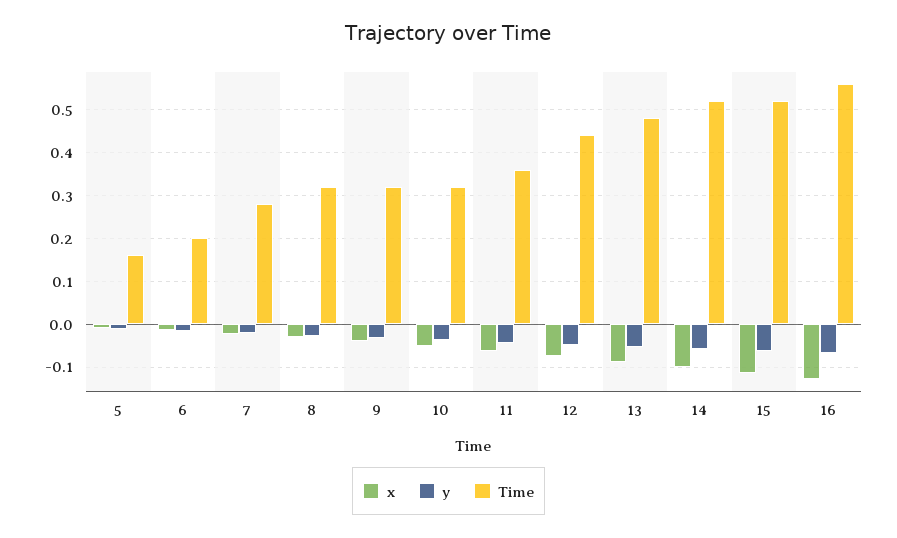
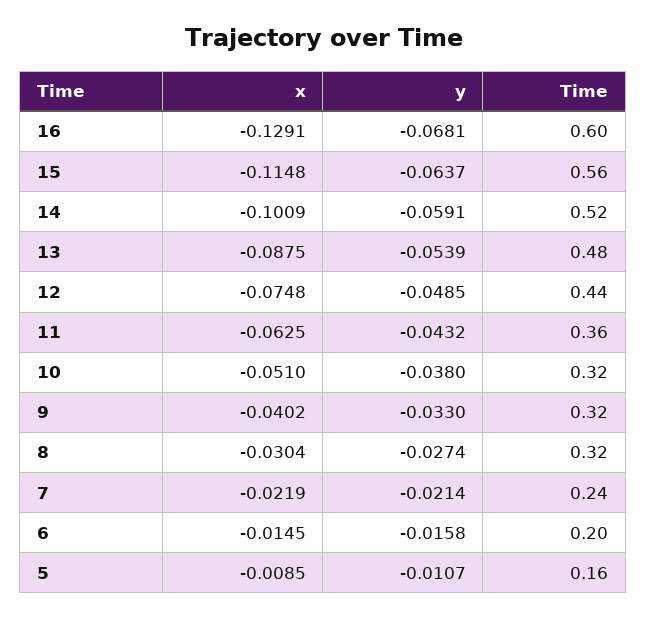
Time, 7: 0.28 -> 0.24
Time, 15: 0.52 -> 0.56
Time, 16: 0.56 -> 0.6

